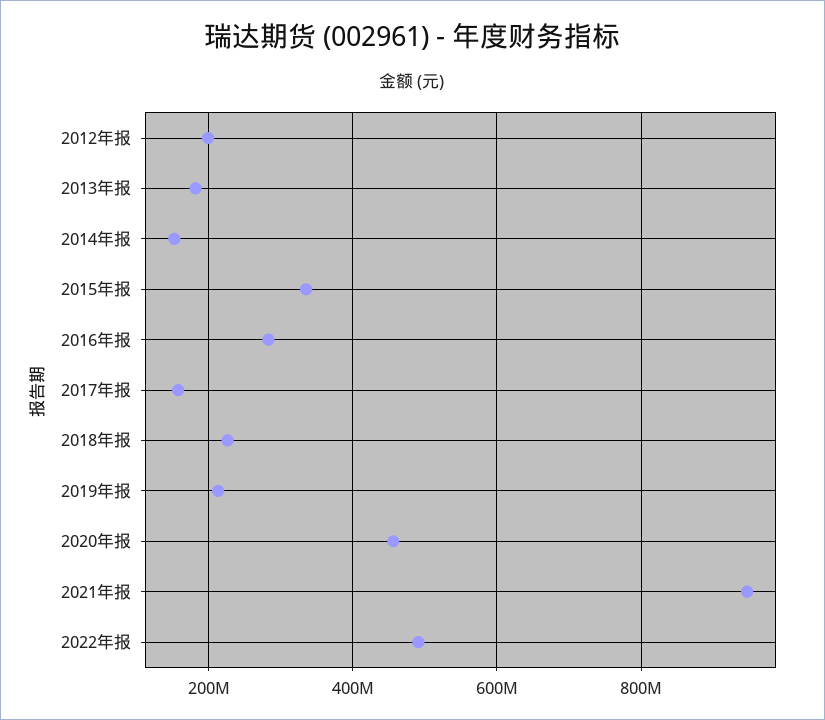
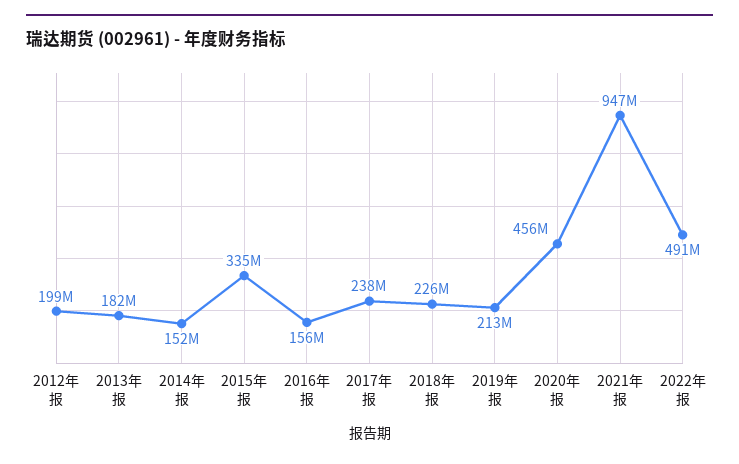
2016年报: 280000000 -> 156000000
2017年报: 160000000 -> 238000000

